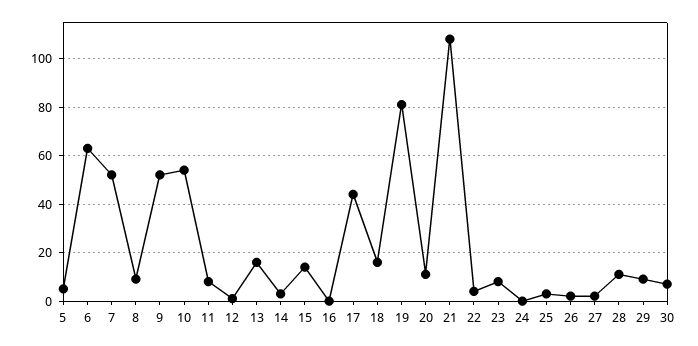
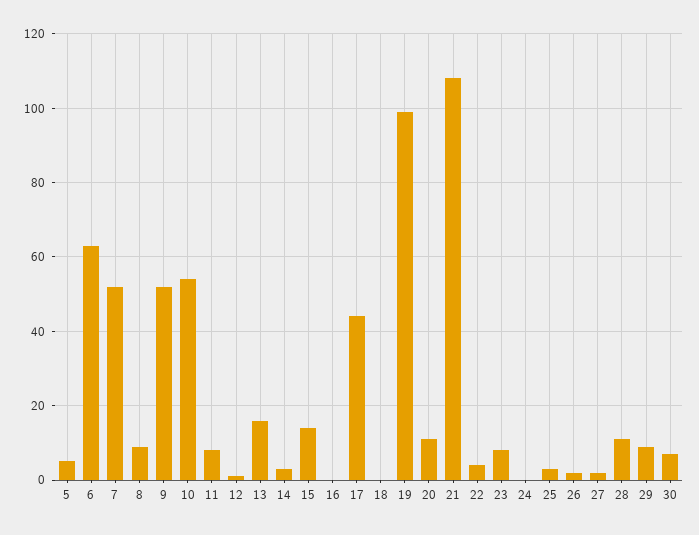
18: 15 -> 0
19: 80 -> 100

